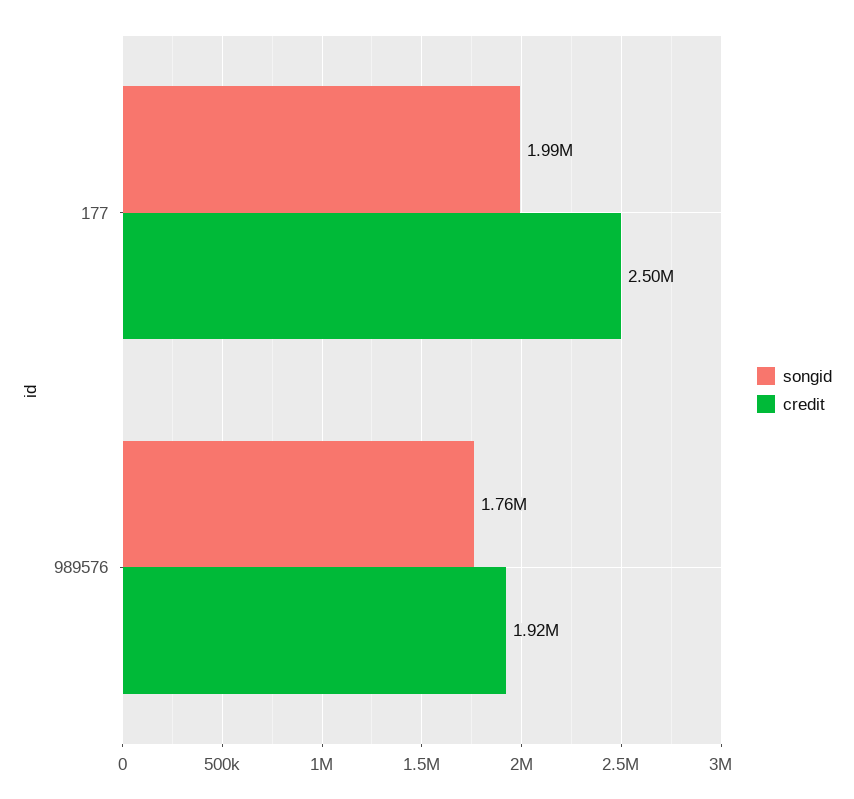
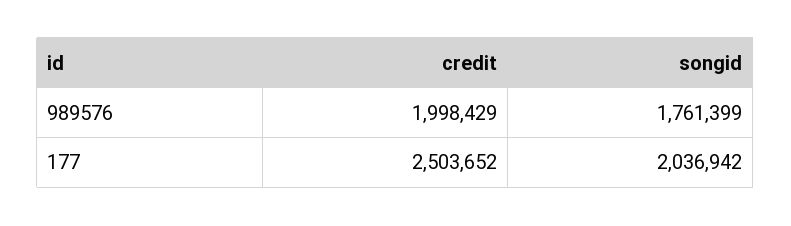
songid, 177: 1990000 -> 2036942
credit, 989576: 1920000 -> 1998429

